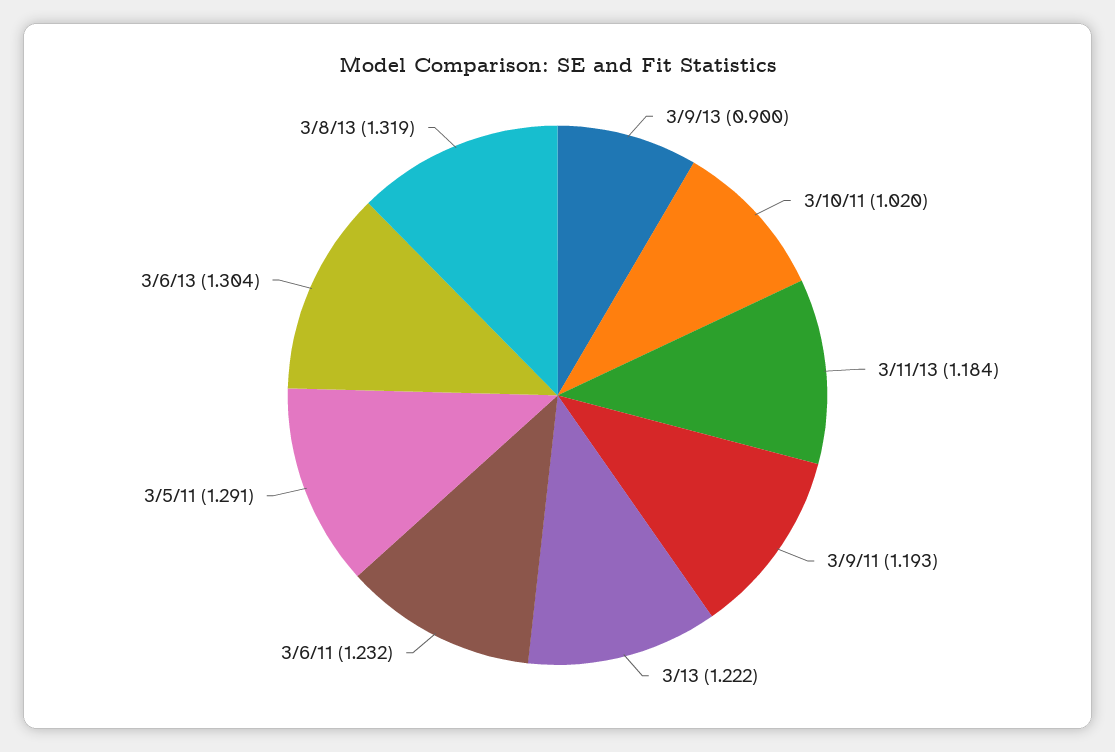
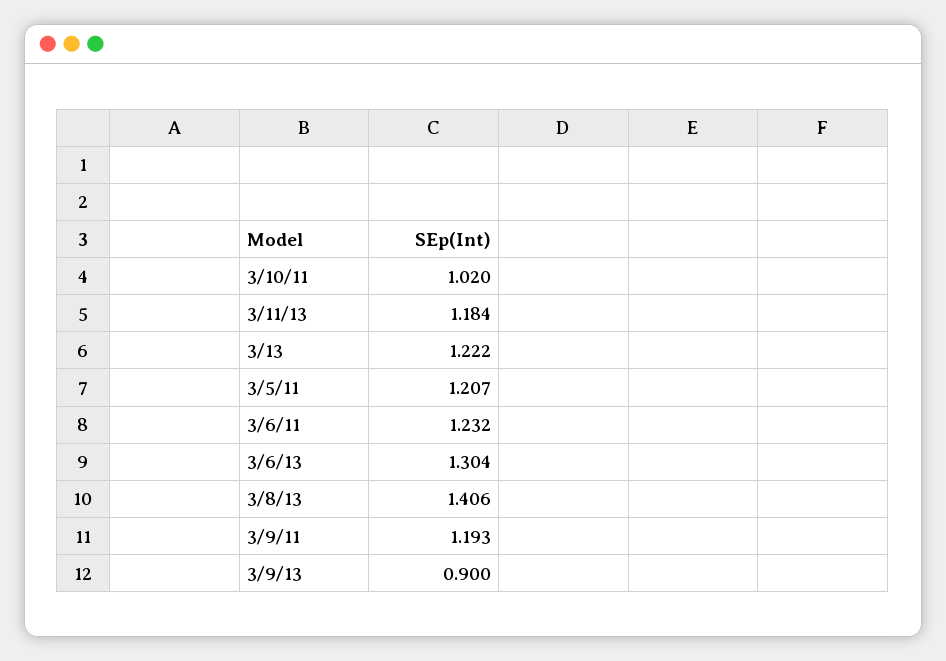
3/5/11: 1.291 -> 1.207
3/8/13: 1.319 -> 1.406

